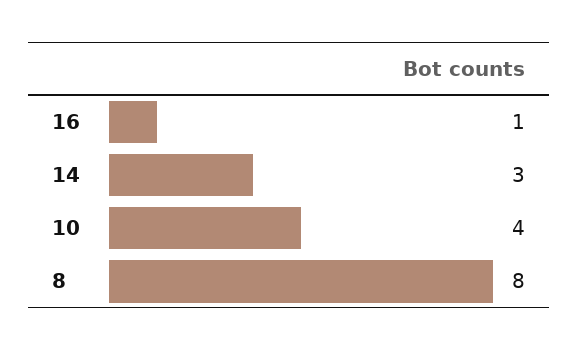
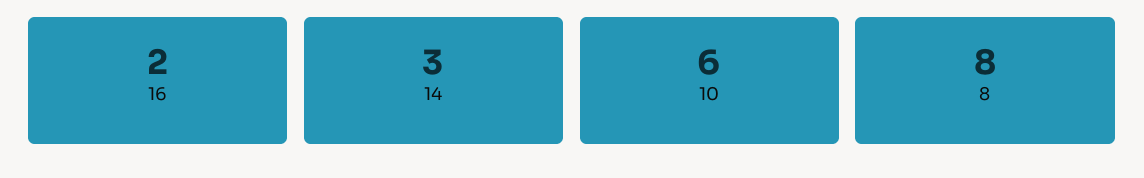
16: 1 -> 2
10: 4 -> 6

